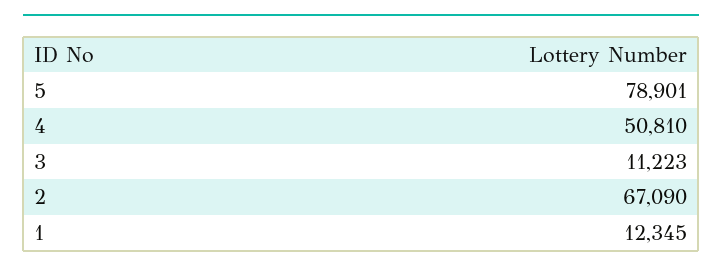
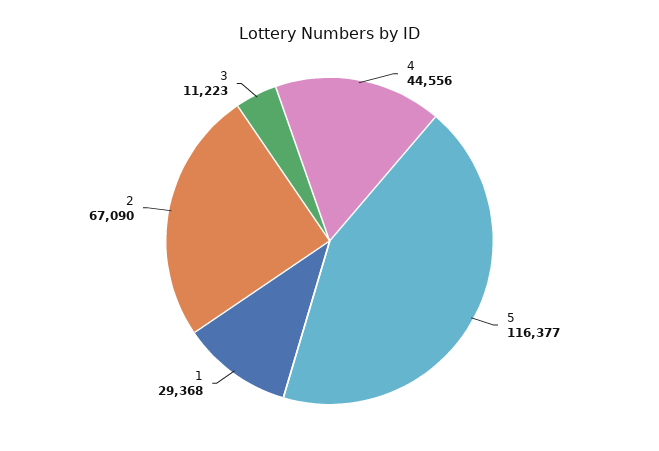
5: 78901 -> 116377
4: 50810 -> 44556
1: 12345 -> 29368

